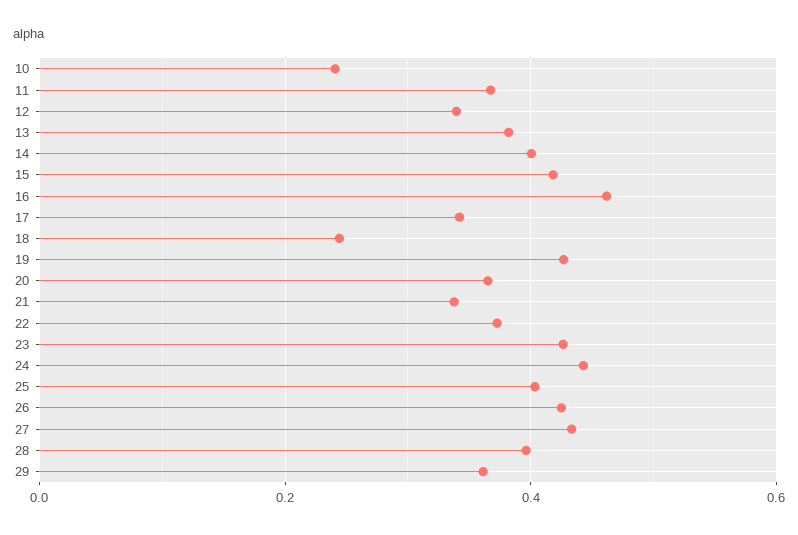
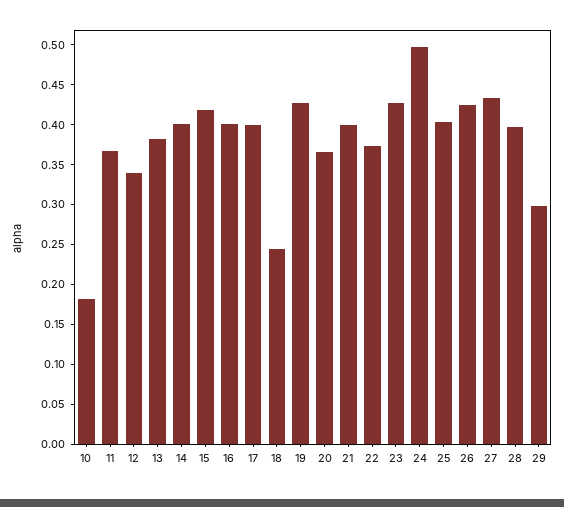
10: 0.24 -> 0.175
16: 0.46 -> 0.4
17: 0.34 -> 0.4
21: 0.34 -> 0.4
24: 0.44 -> 0.5
29: 0.36 -> 0.3

